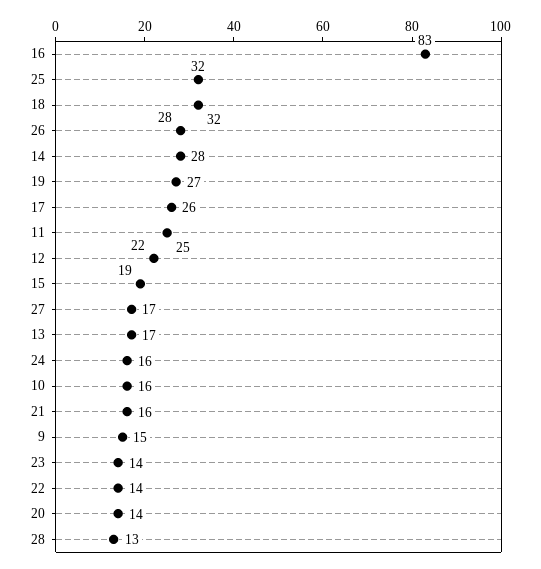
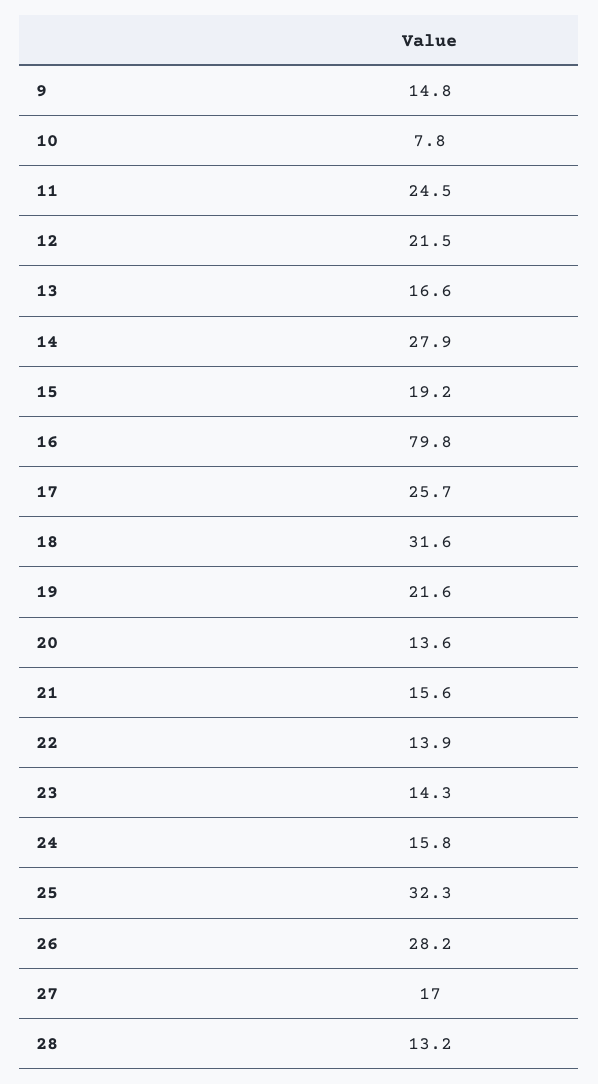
16: 83 -> 79.8
19: 27 -> 21.6
10: 16 -> 7.8

